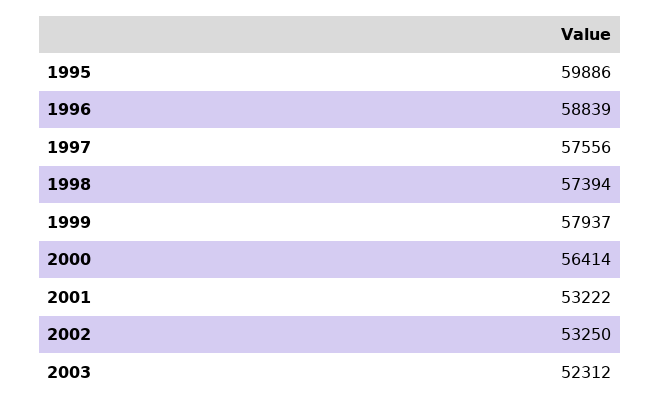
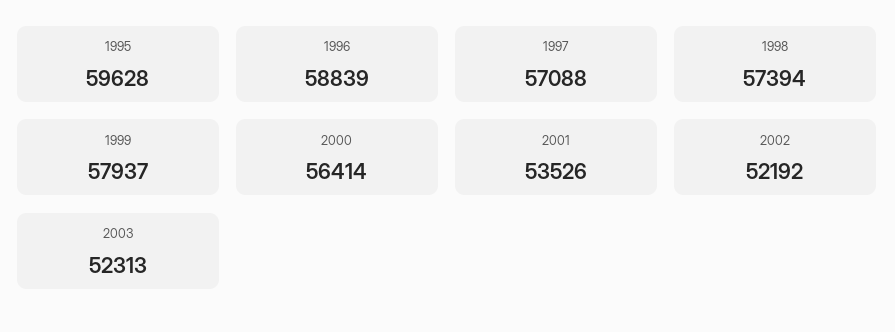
1995: 59886 -> 59628
1997: 57556 -> 57088
2001: 53222 -> 53526
2002: 53250 -> 52192
2003: 52312 -> 52313

